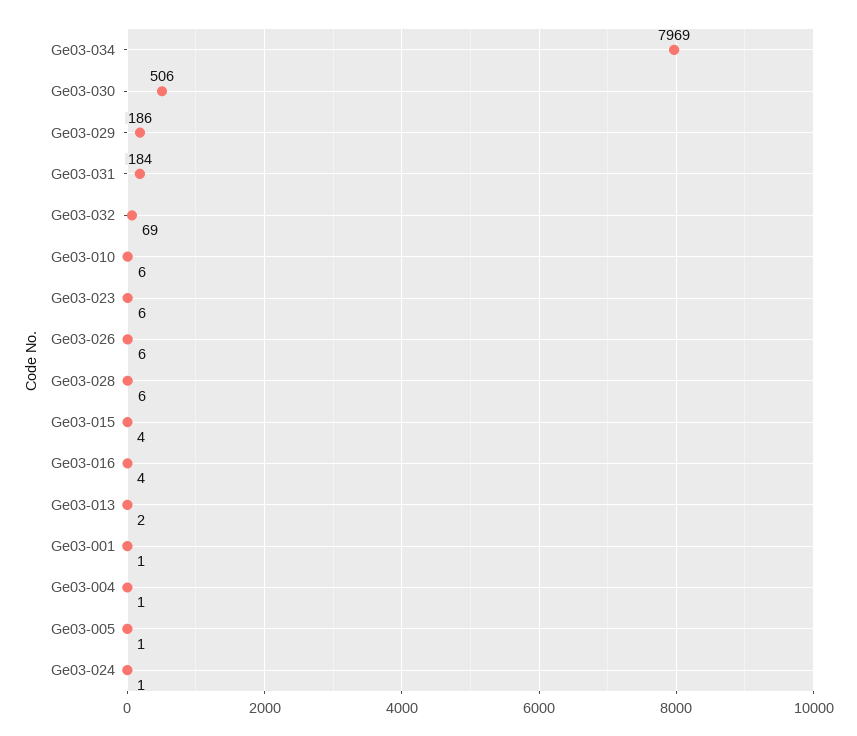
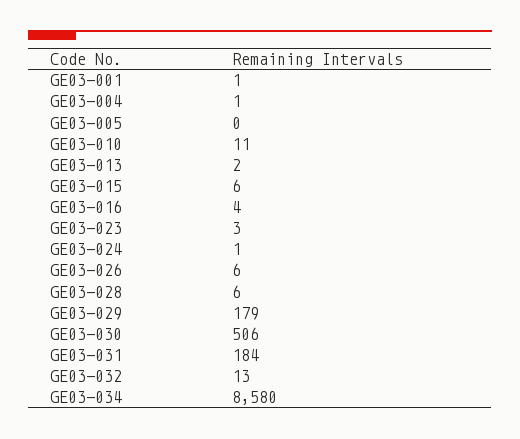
Ge03-034: 7969 -> 8580
Ge03-029: 186 -> 179
Ge03-032: 69 -> 13
Ge03-010: 6 -> 11
Ge03-023: 6 -> 3
Ge03-015: 4 -> 6
Ge03-005: 1 -> 0

